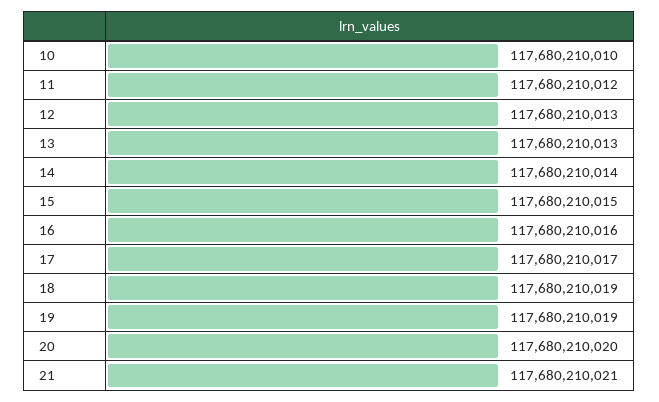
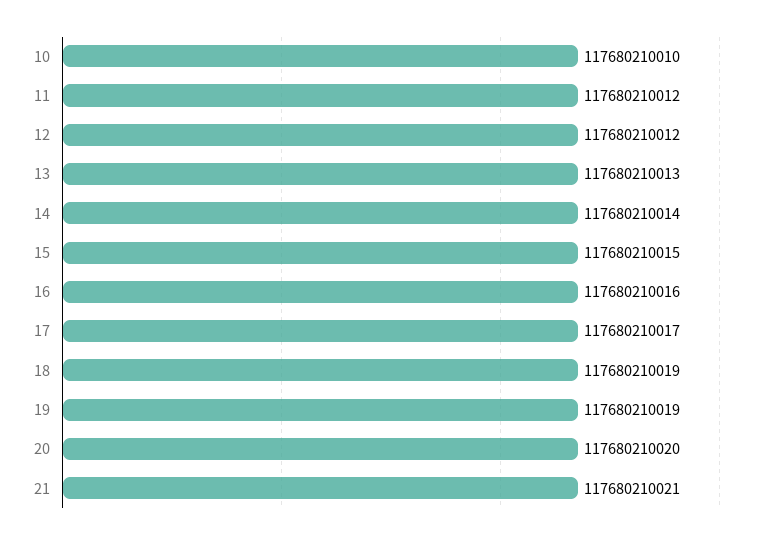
12: 117680210013 -> 117680210012

